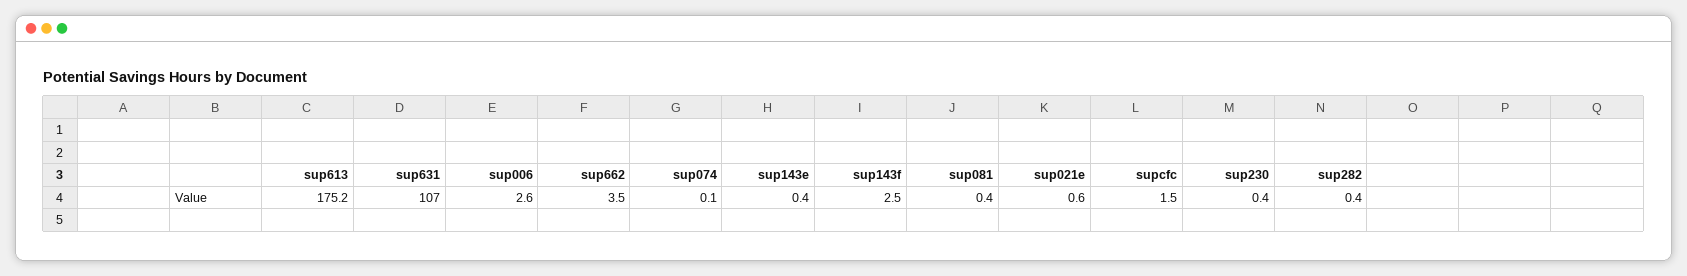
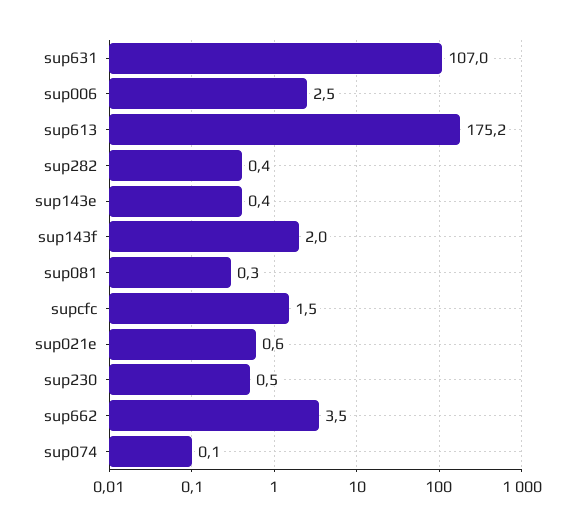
sup006: 2.6 -> 2.5
sup143f: 2.5 -> 2
sup081: 0.4 -> 0.3
sup230: 0.4 -> 0.5

